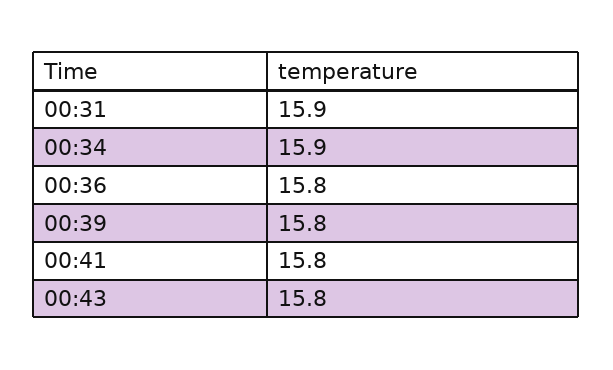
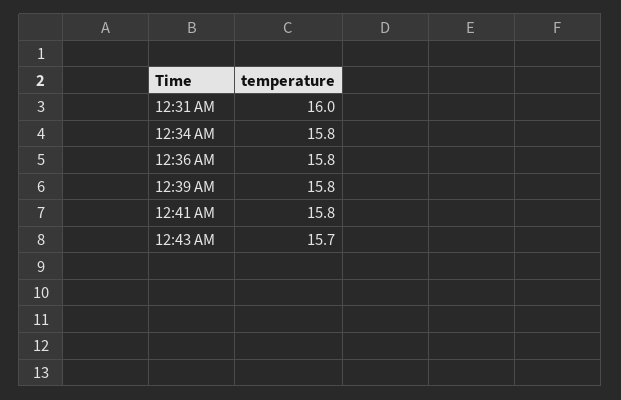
00:31: 15.9 -> 16
00:34: 15.9 -> 15.8
00:43: 15.8 -> 15.7

